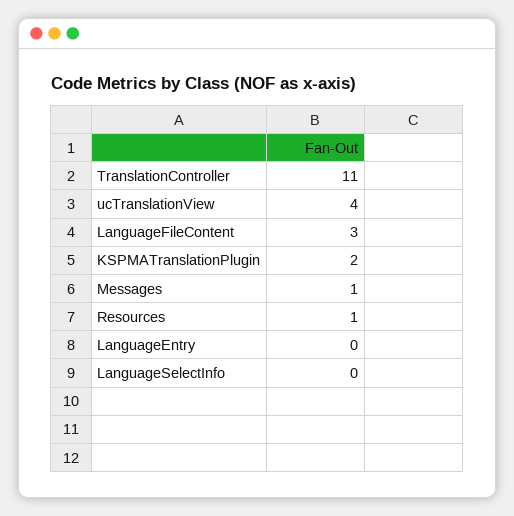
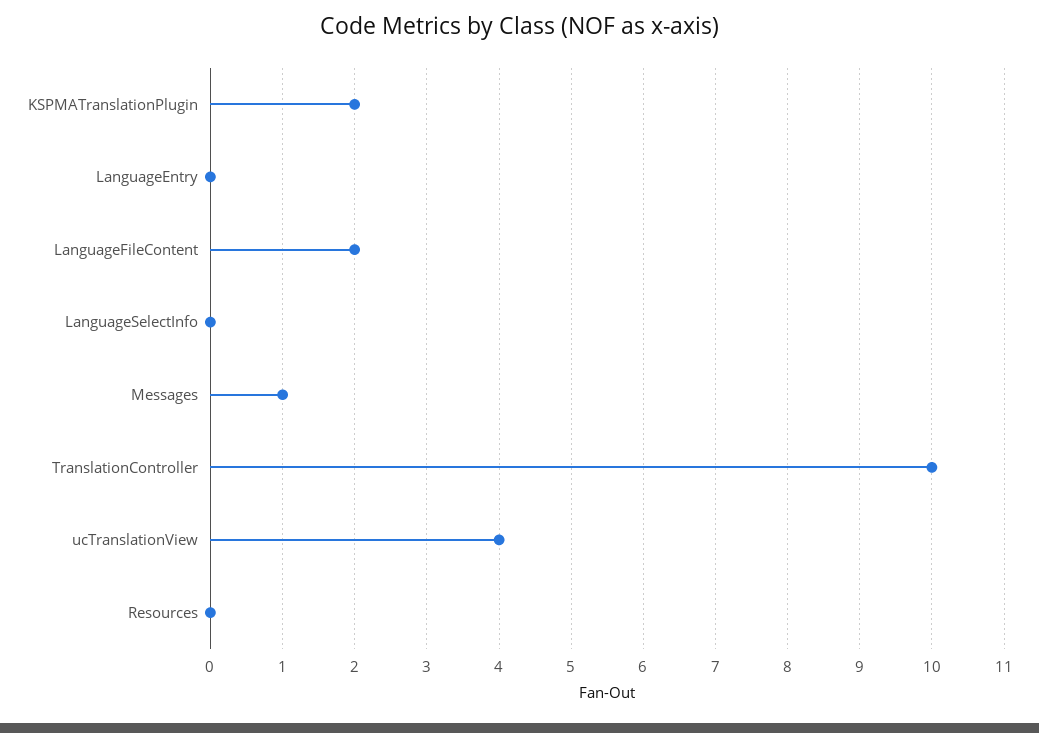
TranslationController: 11 -> 10
LanguageFileContent: 3 -> 2
Resources: 1 -> 0

